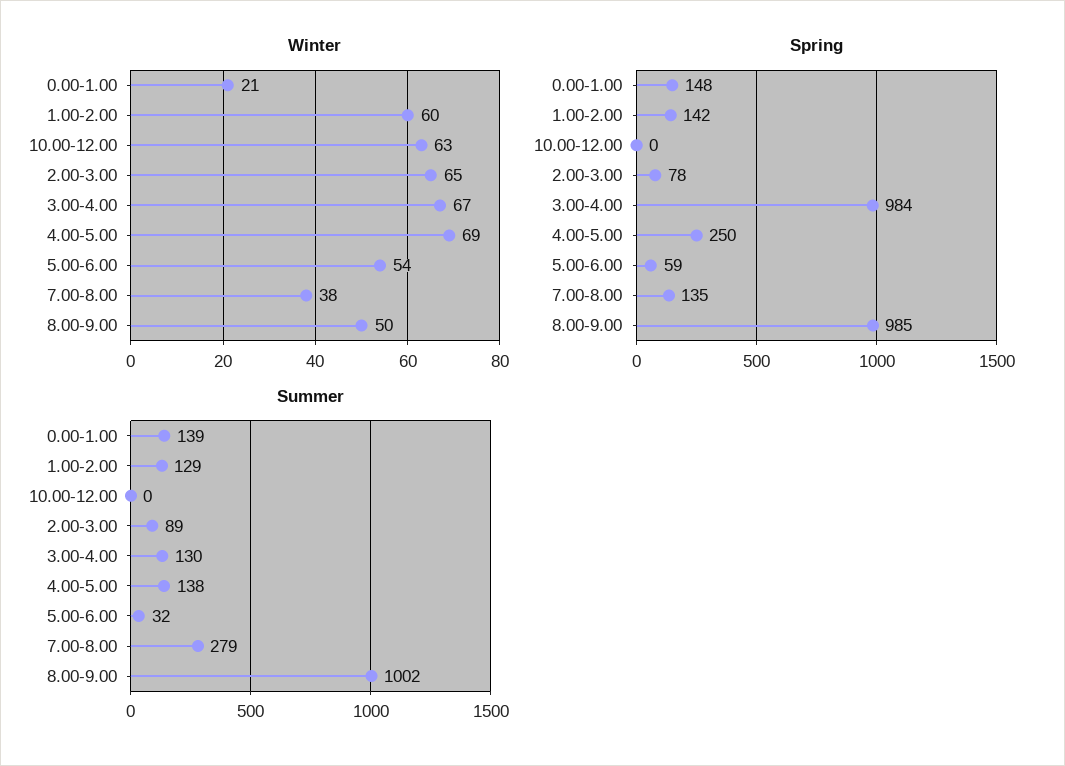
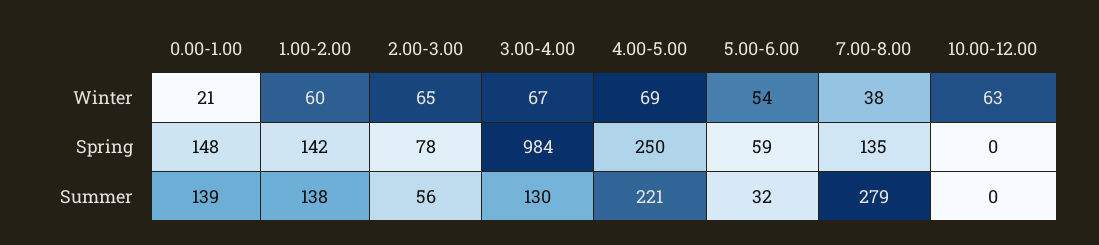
Winter, 8.00-9.00: 50 -> none
Spring, 8.00-9.00: 985 -> none
Summer, 1.00-2.00: 129 -> 138
Summer, 2.00-3.00: 89 -> 56
Summer, 4.00-5.00: 138 -> 221
Summer, 8.00-9.00: 1002 -> none

